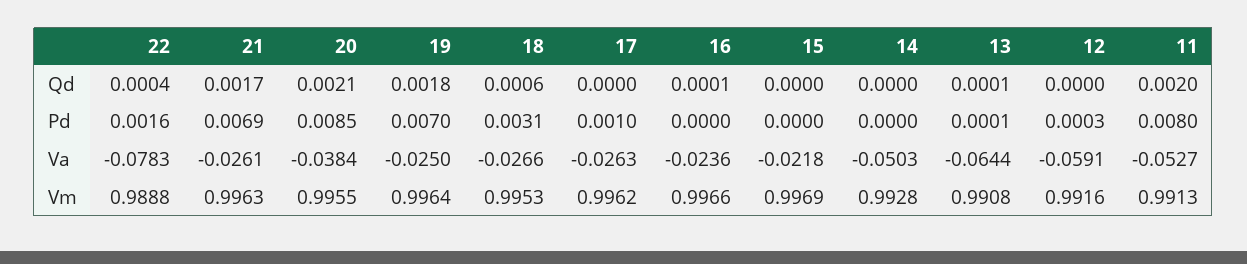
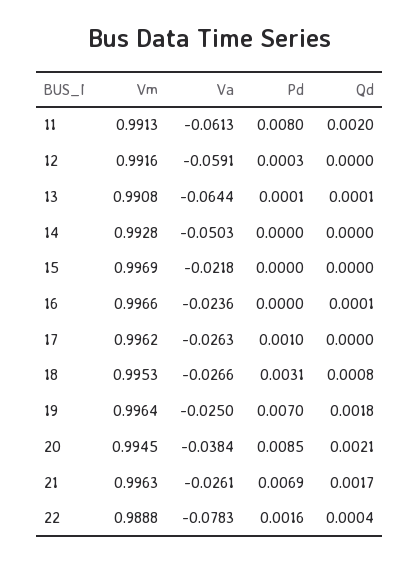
18, Qd: 0.0006 -> 0.0008
11, Va: -0.0527 -> -0.0613
20, Vm: 0.9955 -> 0.9945

